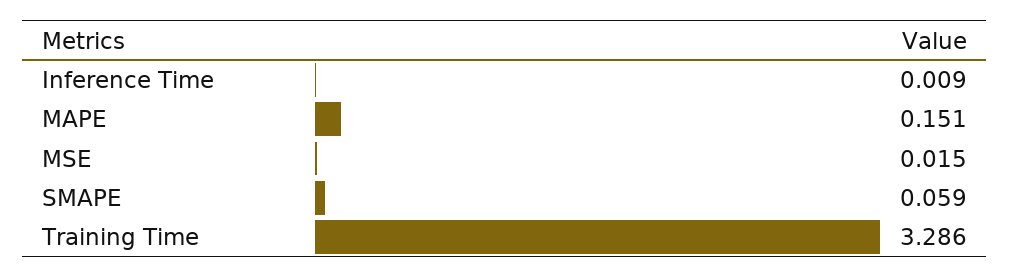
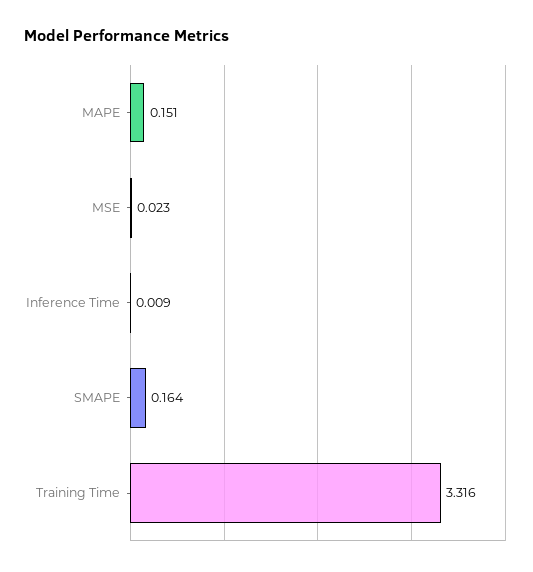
MSE: 0.015 -> 0.023
SMAPE: 0.059 -> 0.164
Training Time: 3.286 -> 3.316

